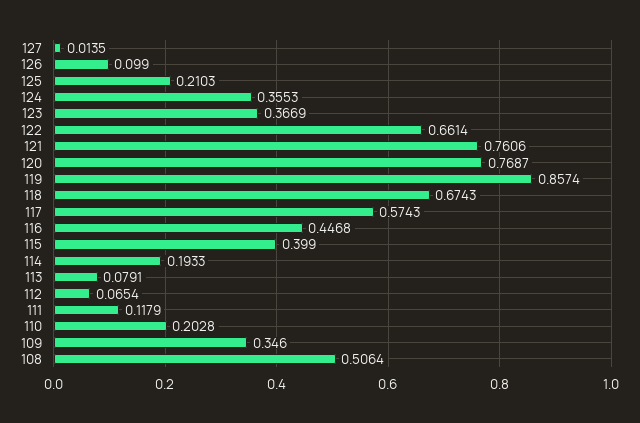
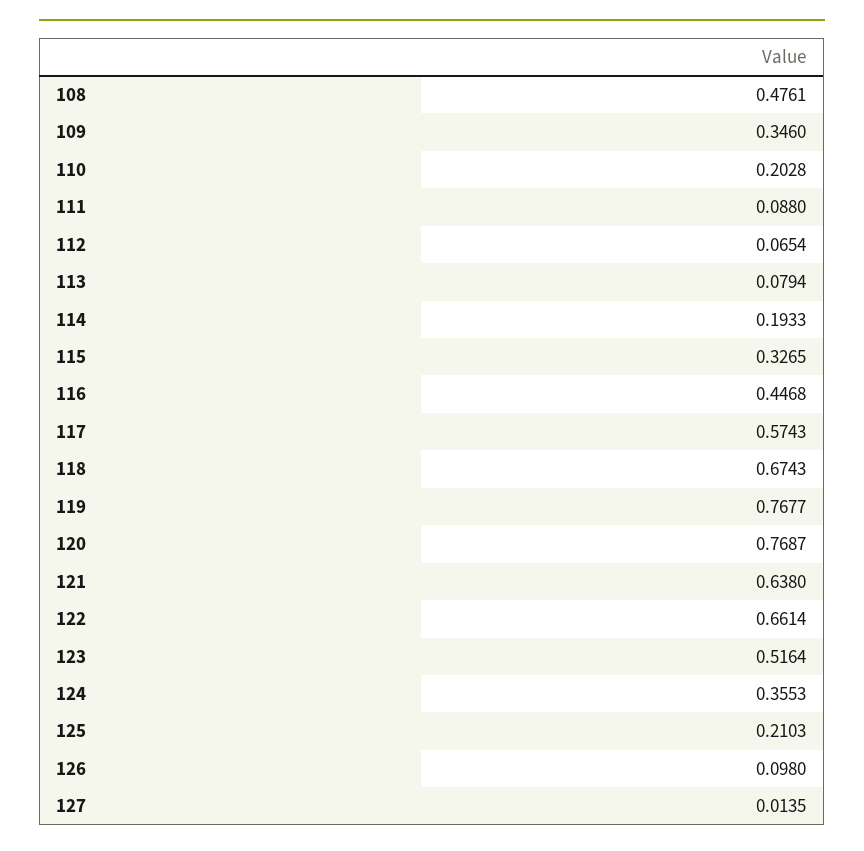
126: 0.099 -> 0.098
123: 0.3669 -> 0.5164
121: 0.7606 -> 0.638
119: 0.8574 -> 0.7677
115: 0.399 -> 0.3265
113: 0.0791 -> 0.0794
111: 0.1179 -> 0.088
108: 0.5064 -> 0.4761

